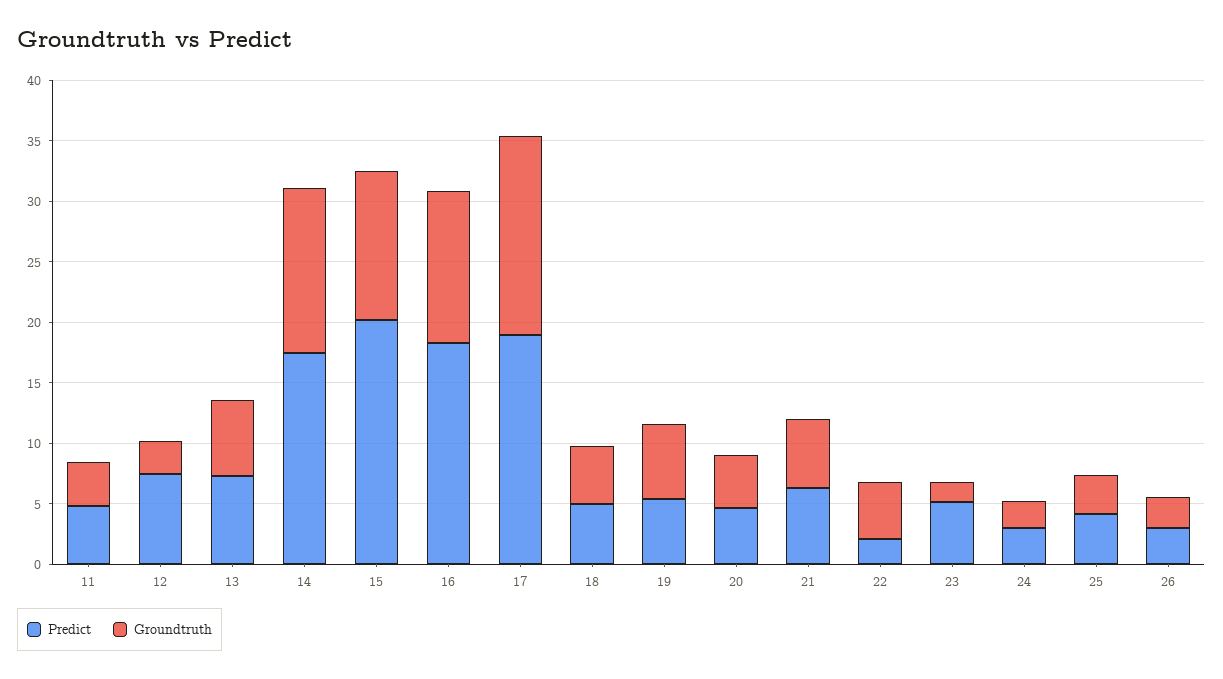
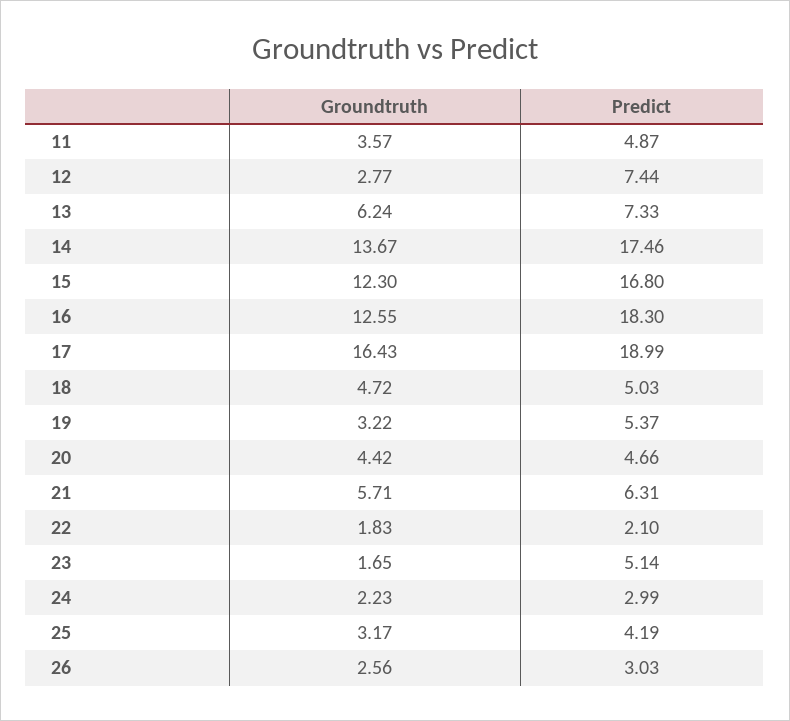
Predict, 15: 20 -> 16.8
Groundtruth, 19: 6 -> 3.22
Groundtruth, 22: 5 -> 1.83

